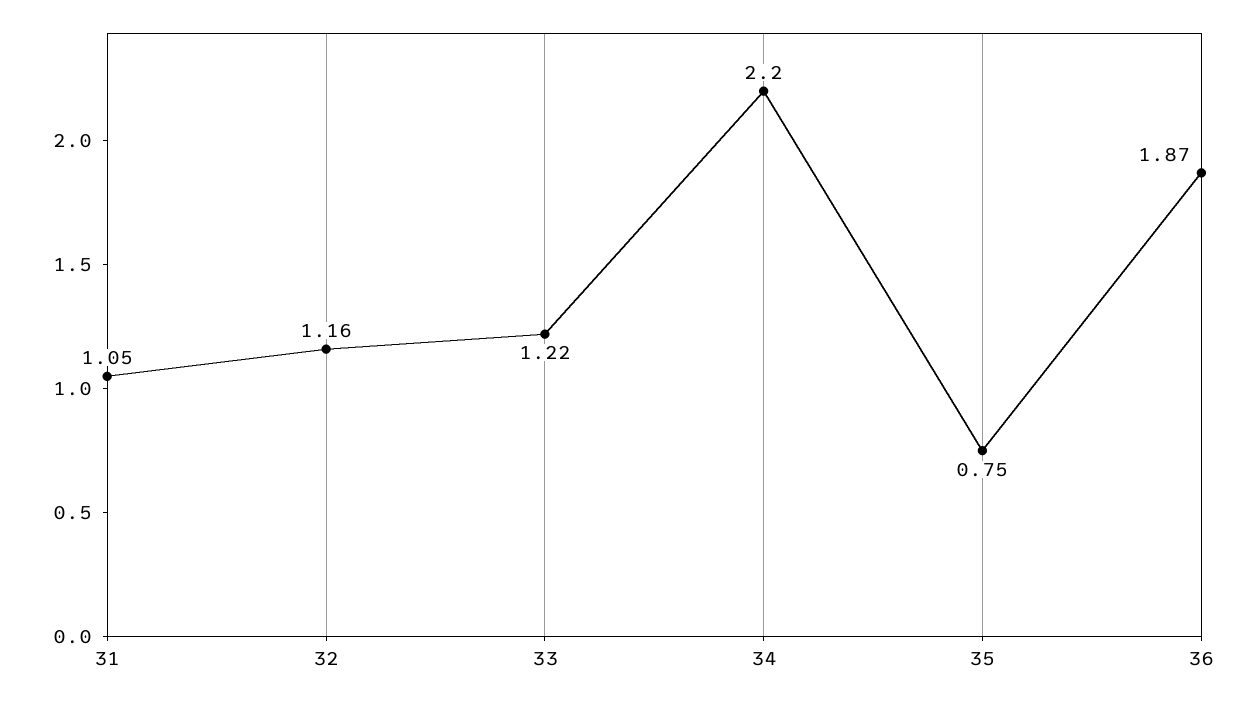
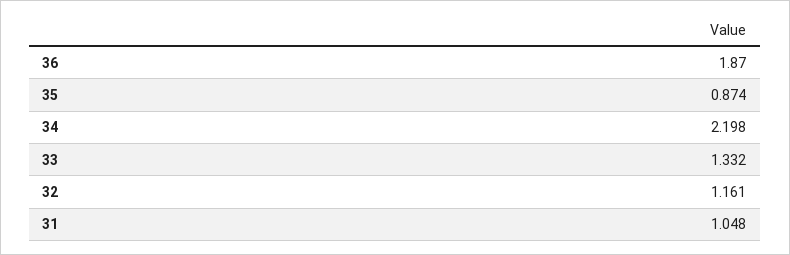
33: 1.22 -> 1.332
35: 0.75 -> 0.874

